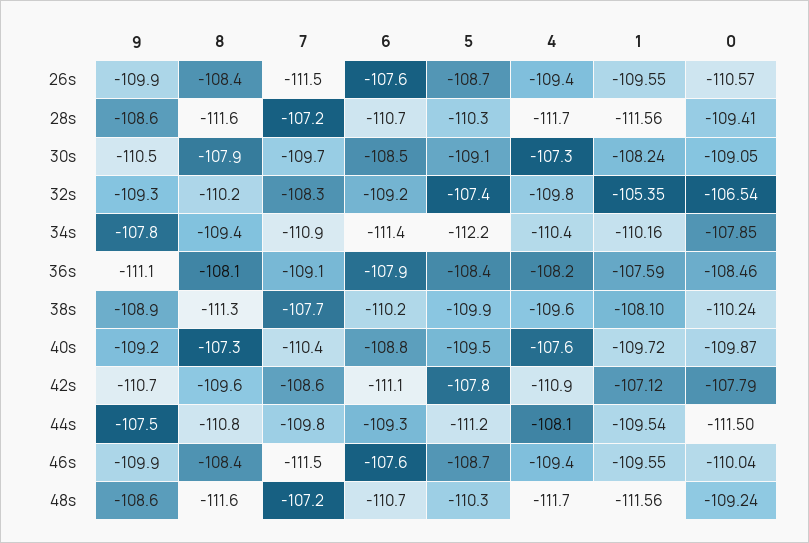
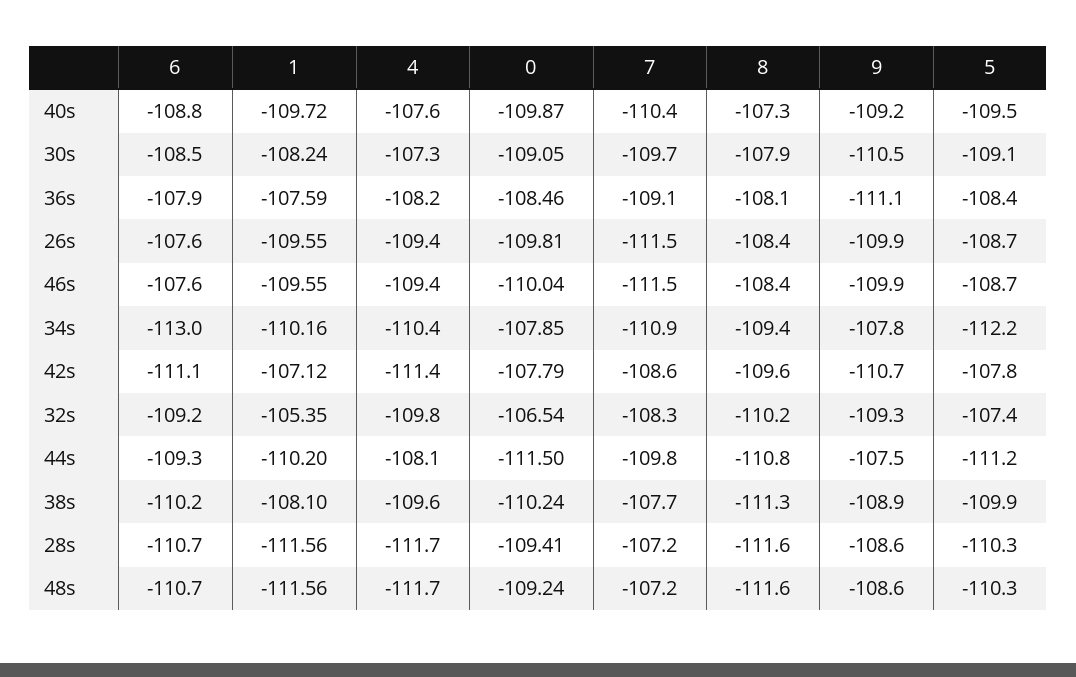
0, 26s: -110.57 -> -109.81
6, 34s: -111.4 -> -113
4, 42s: -110.9 -> -111.4
1, 44s: -109.54 -> -110.2

